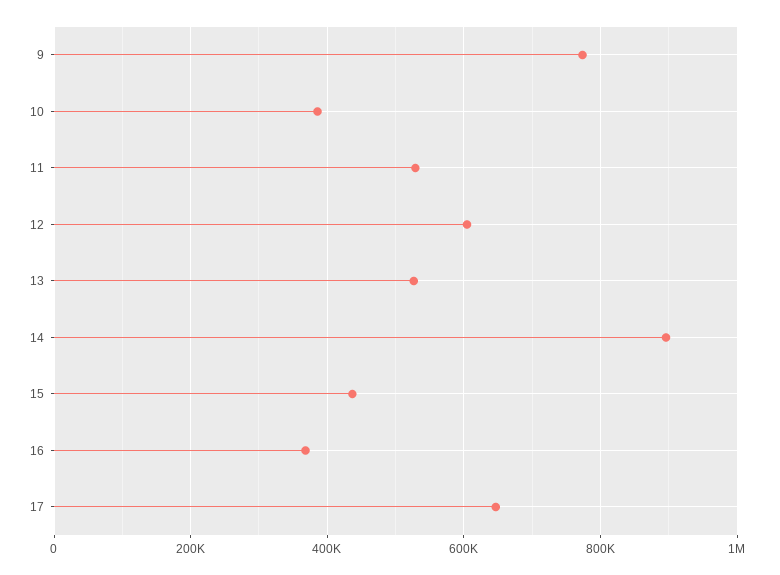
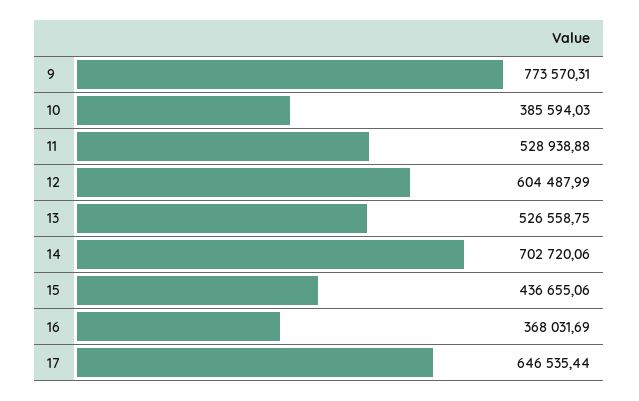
14: 900000 -> 702720.06

